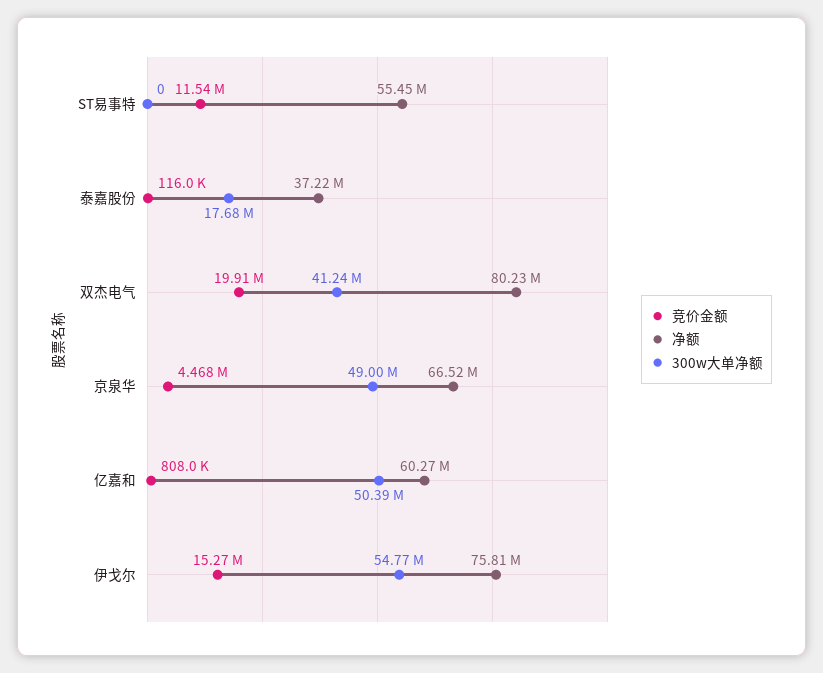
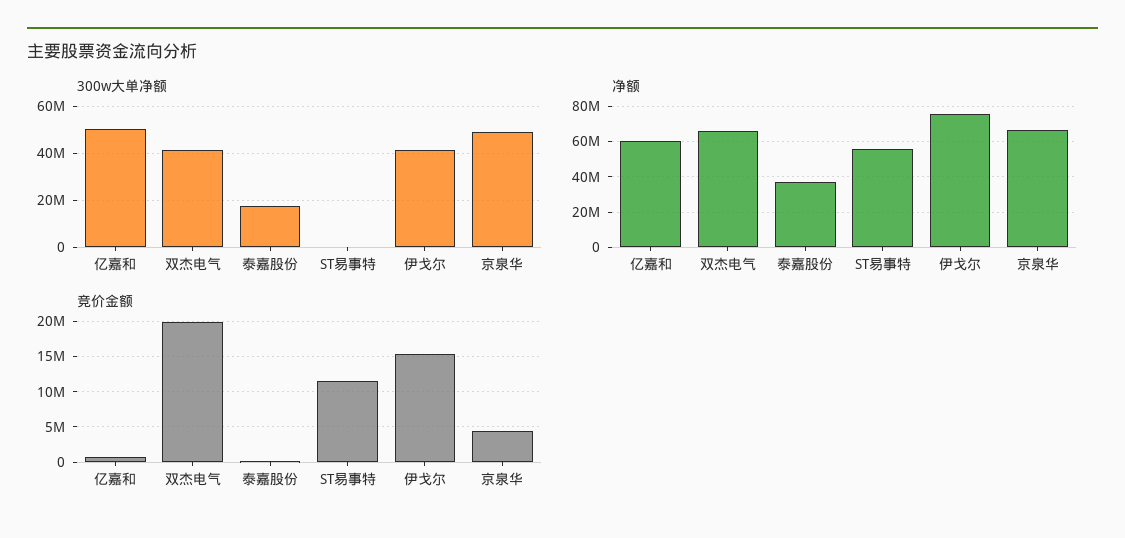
净额, 双杰电气: 80230000 -> 65000000
300w大单净额, 伊戈尔: 54770000 -> 40000000

